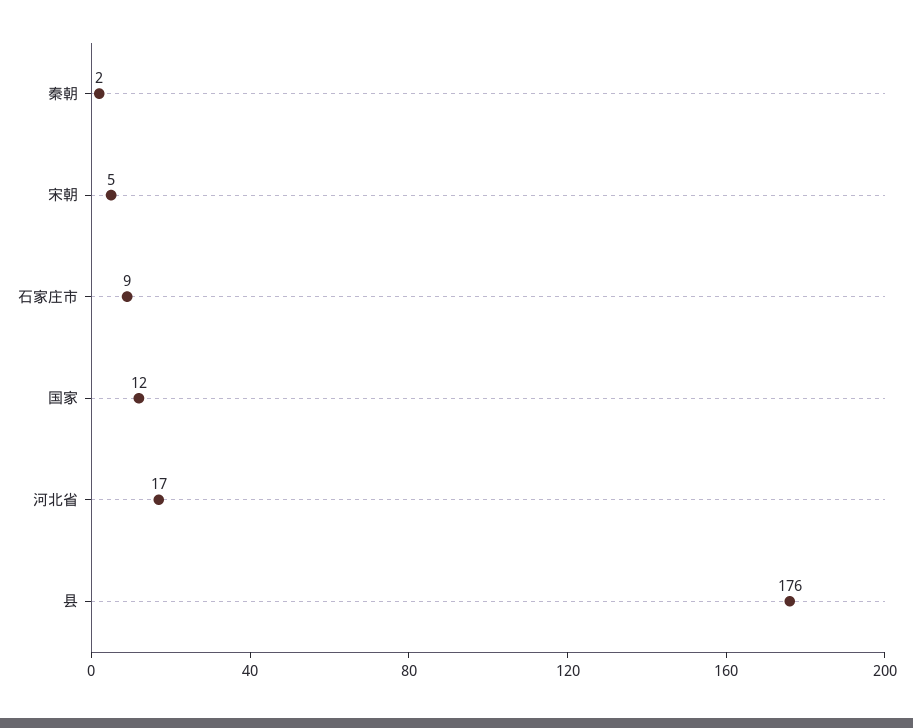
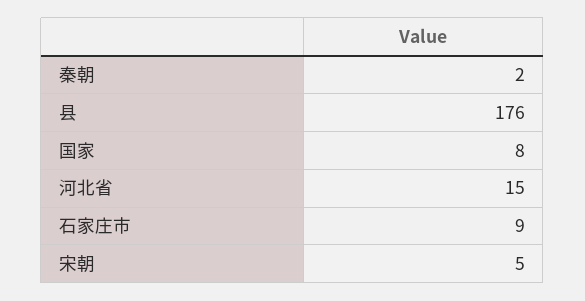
国家: 12 -> 8
河北省: 17 -> 15

